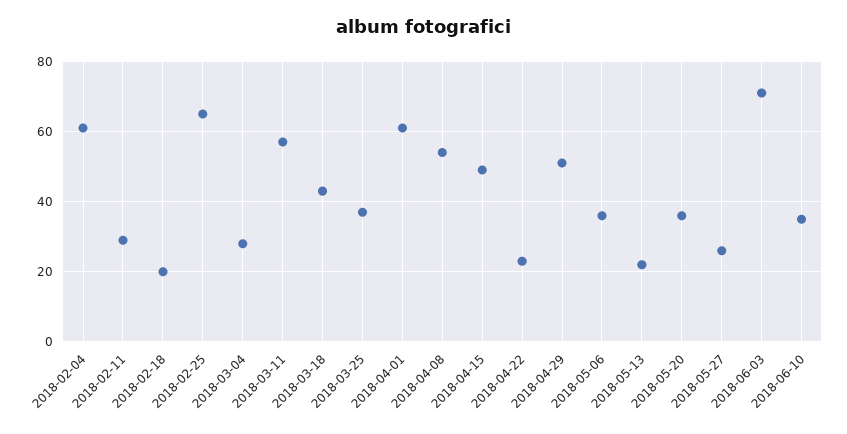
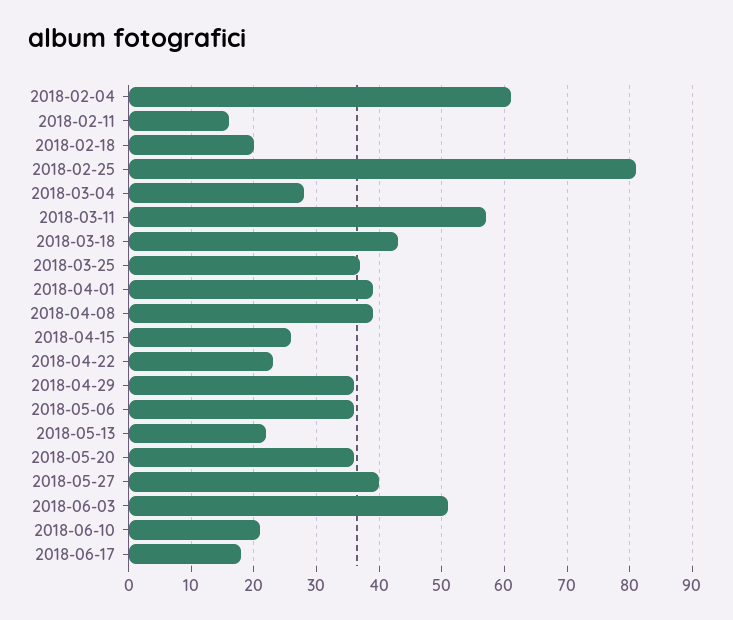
2018-02-11: 30 -> 16
2018-02-25: 65 -> 81
2018-04-01: 60 -> 39
2018-04-08: 55 -> 39
2018-04-15: 50 -> 26
2018-04-29: 50 -> 36
2018-05-27: 25 -> 40
2018-06-03: 70 -> 51
2018-06-10: 35 -> 21
2018-06-17: none -> 18

